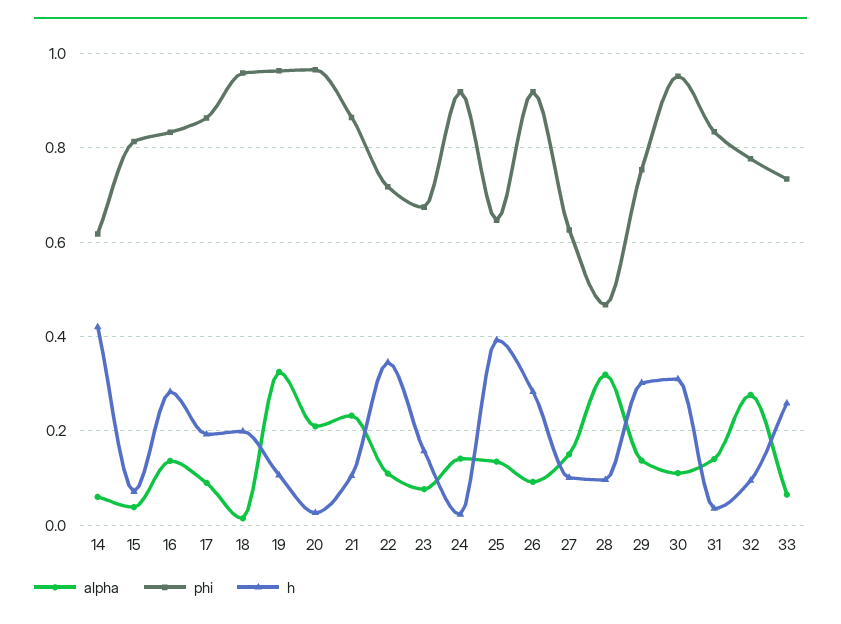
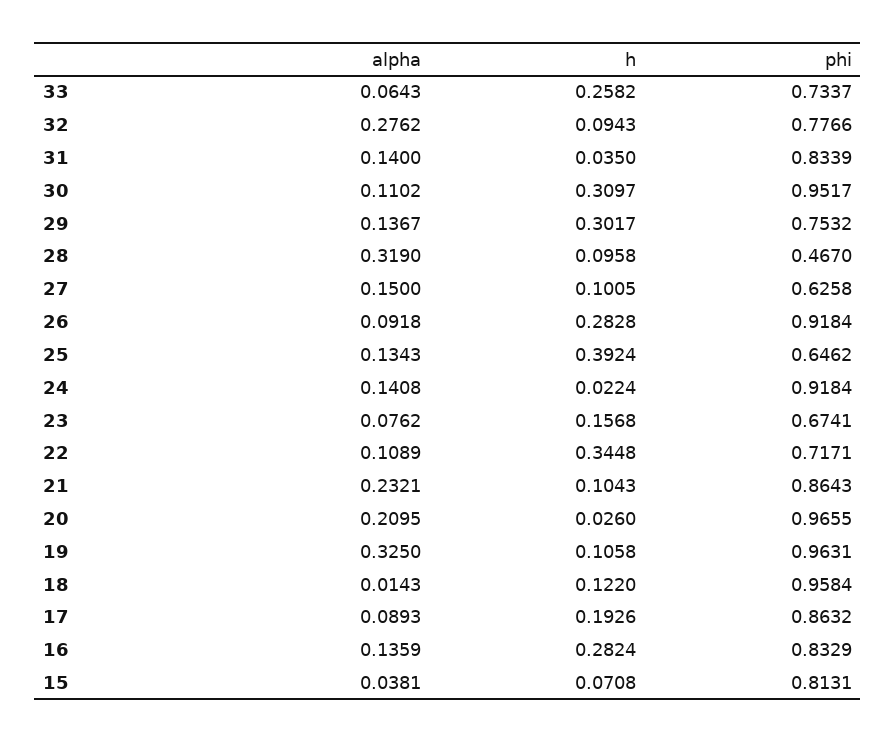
alpha, 14: 0.06 -> none
phi, 14: 0.62 -> none
h, 14: 0.42 -> none
h, 18: 0.2 -> 0.122

